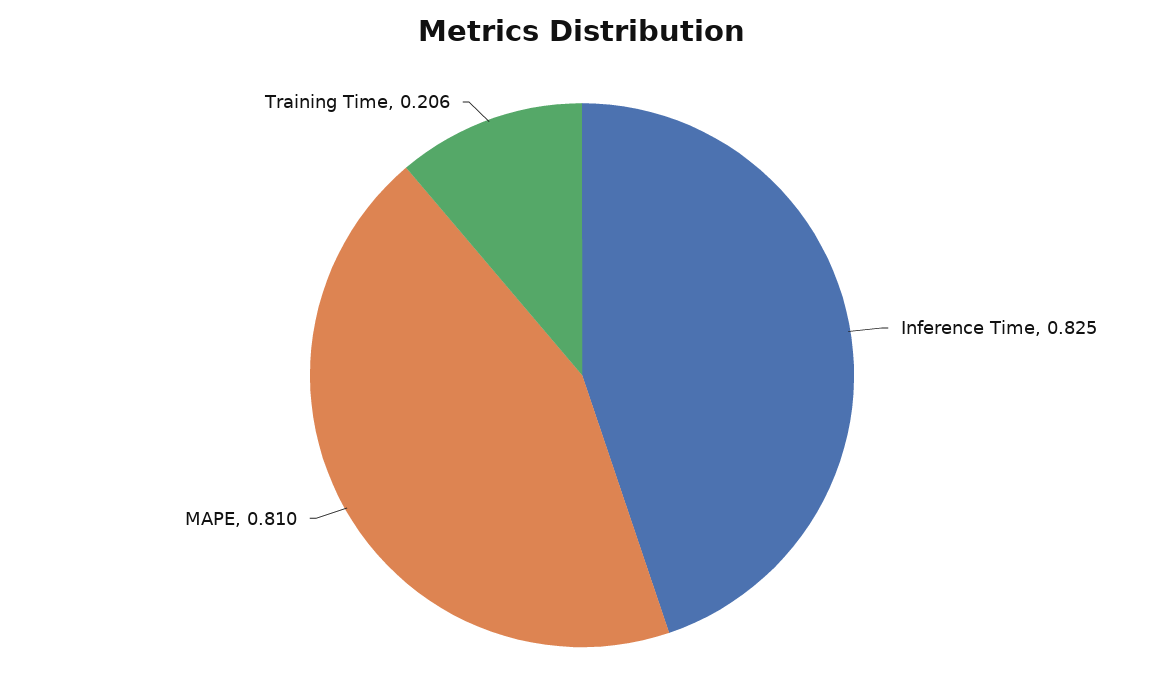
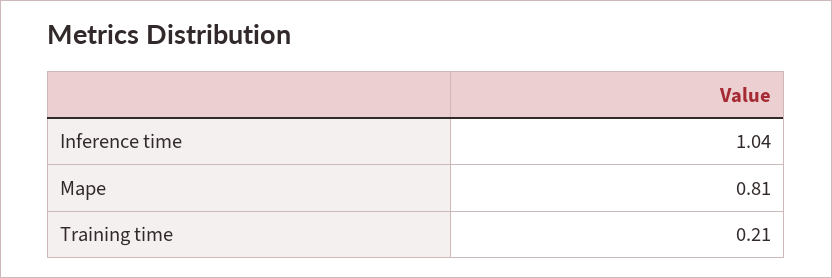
Inference Time: 0.825 -> 1.04

